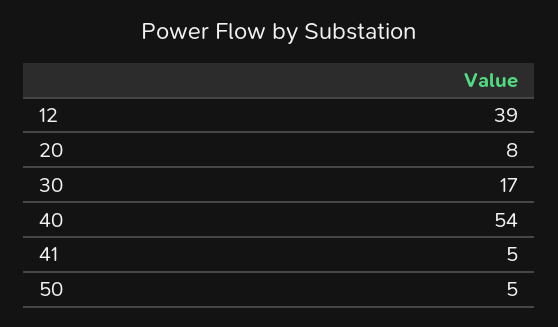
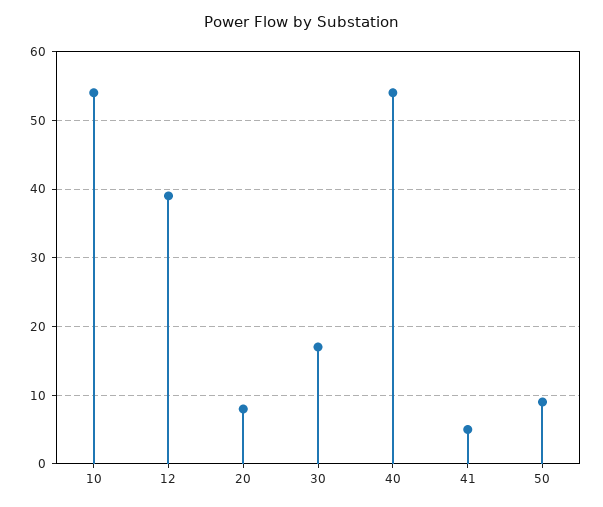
50: 5 -> 9
10: none -> 54

